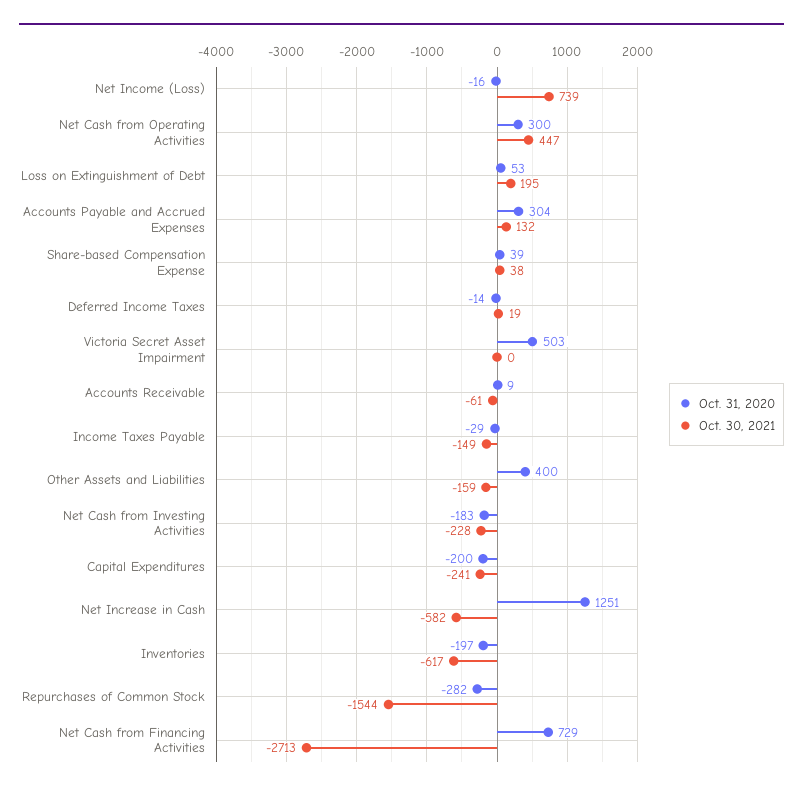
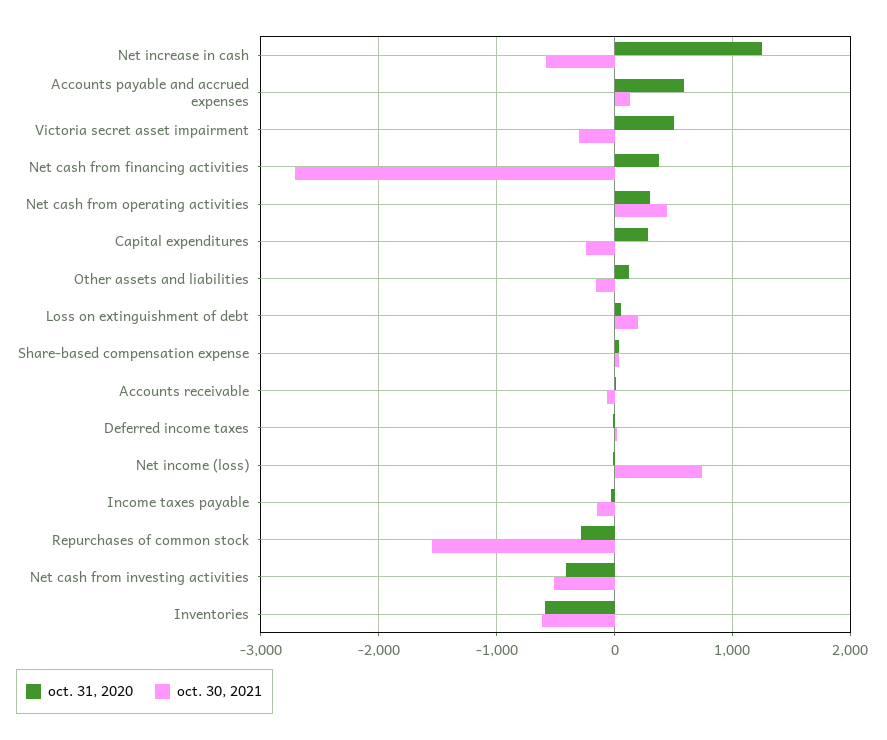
Oct. 31, 2020, Accounts Payable and Accrued Expenses: 304 -> 600
Oct. 30, 2021, Victoria Secret Asset Impairment: 0 -> -300
Oct. 31, 2020, Other Assets and Liabilities: 400 -> 100
Oct. 31, 2020, Net Cash from Investing Activities: -183 -> -400
Oct. 30, 2021, Net Cash from Investing Activities: -228 -> -500
Oct. 31, 2020, Capital Expenditures: -200 -> 300
Oct. 31, 2020, Inventories: -197 -> -600
Oct. 31, 2020, Net Cash from Financing Activities: 729 -> 400

